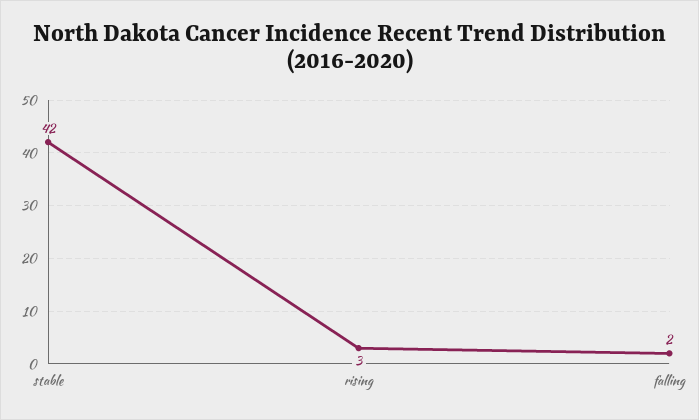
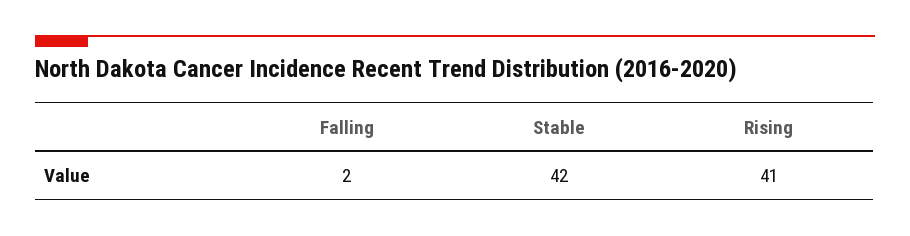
rising: 3 -> 41

